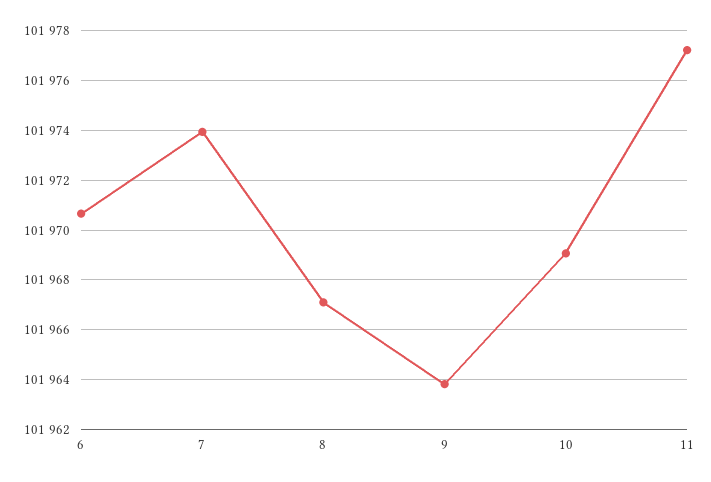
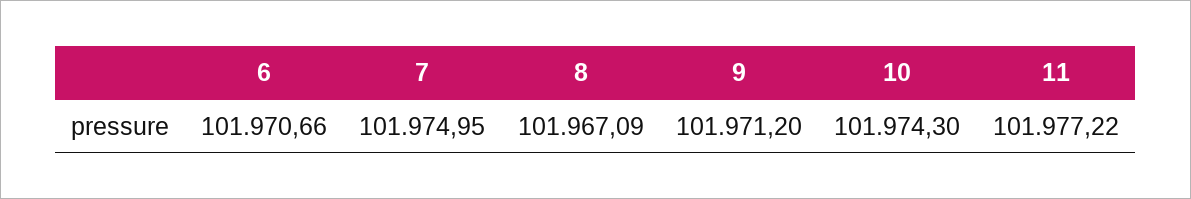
7: 101974 -> 101974.95
9: 101963.75 -> 101971.2
10: 101969 -> 101974.3

